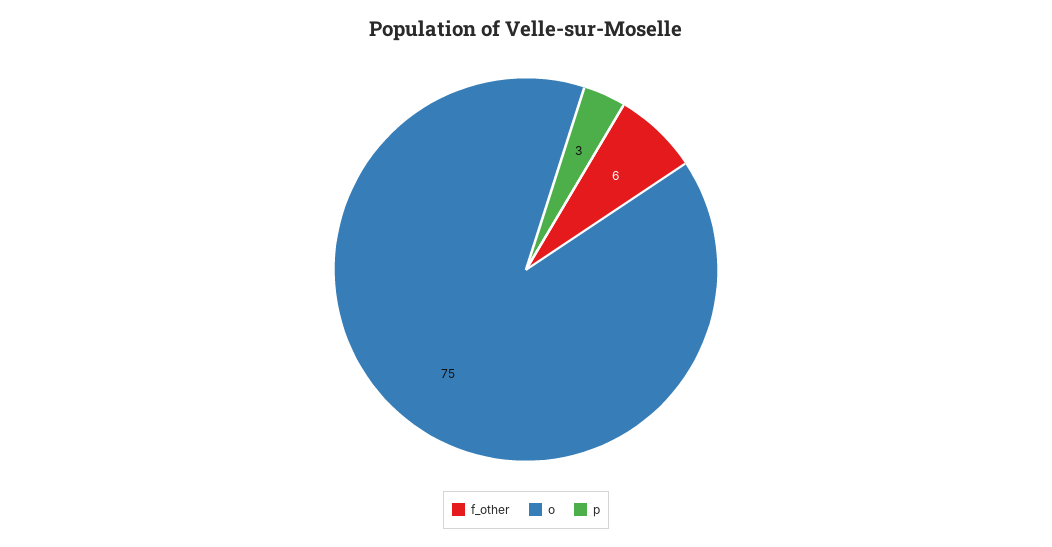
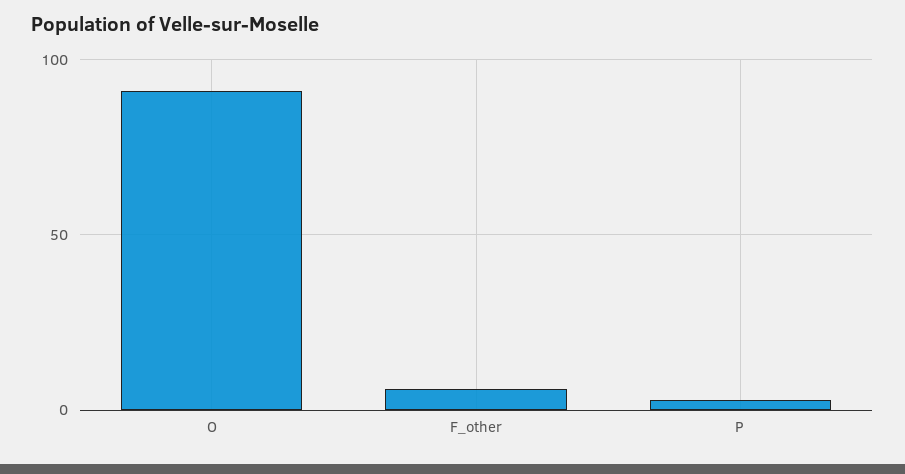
o: 75 -> 90

